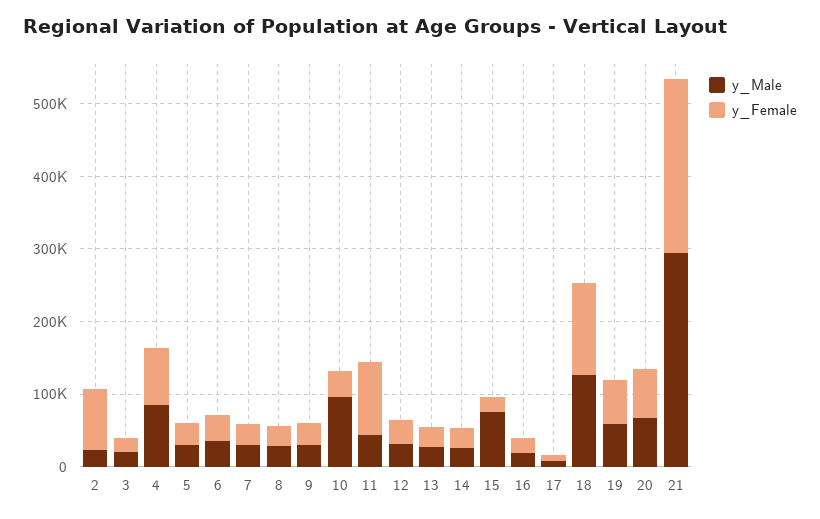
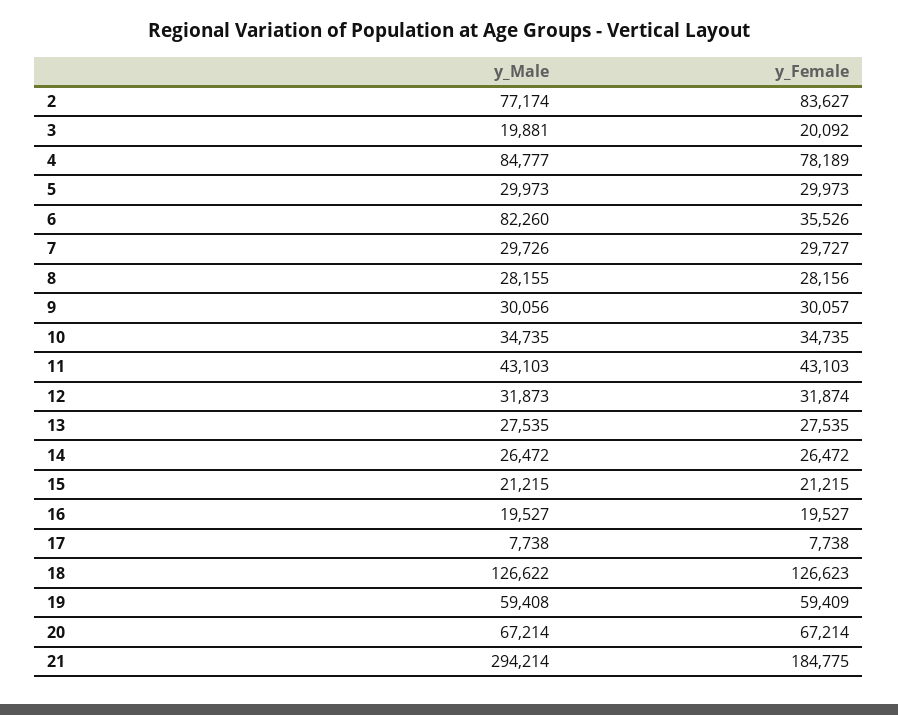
y_Male, 2: 20000 -> 77174
y_Male, 6: 40000 -> 82260
y_Male, 10: 100000 -> 34735
y_Female, 11: 100000 -> 43103
y_Male, 15: 80000 -> 21215
y_Female, 21: 240000 -> 184775

